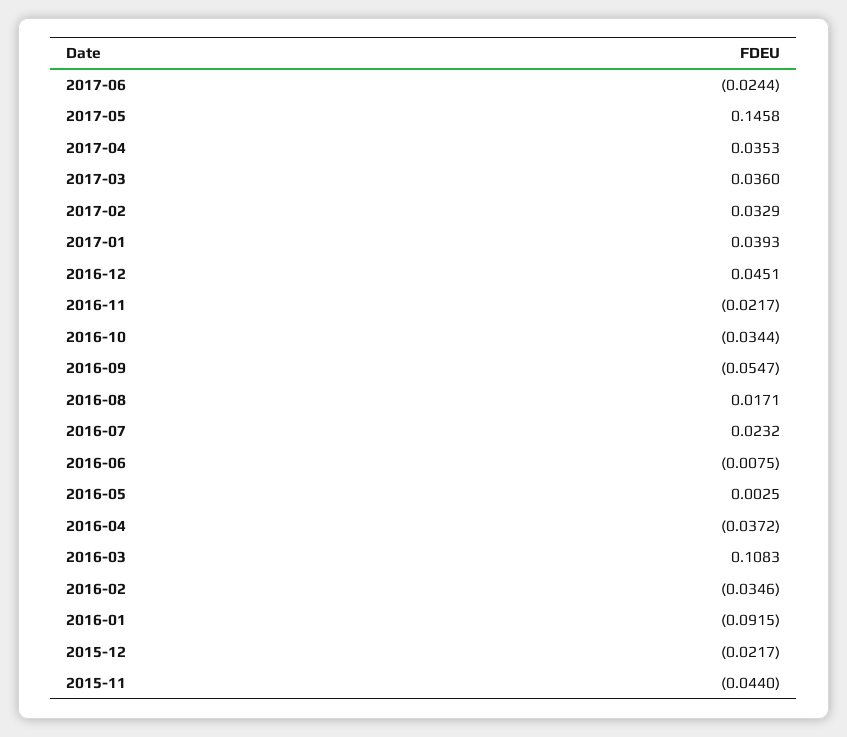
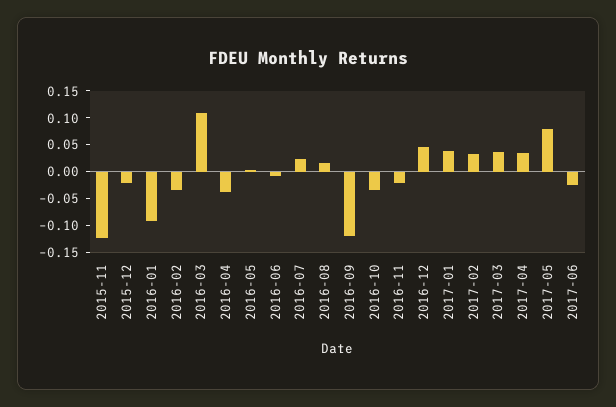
2017-05: 0.1458 -> 0.075
2016-09: -0.0547 -> -0.125
2015-11: -0.044 -> -0.125

